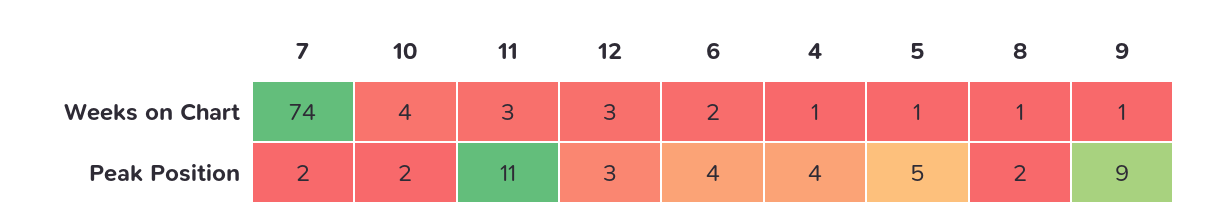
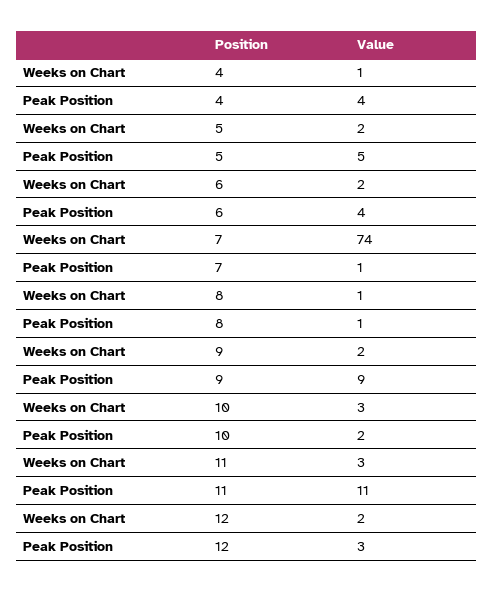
10, Weeks on Chart: 4 -> 3
12, Weeks on Chart: 3 -> 2
5, Weeks on Chart: 1 -> 2
9, Weeks on Chart: 1 -> 2
7, Peak Position: 2 -> 1
8, Peak Position: 2 -> 1

